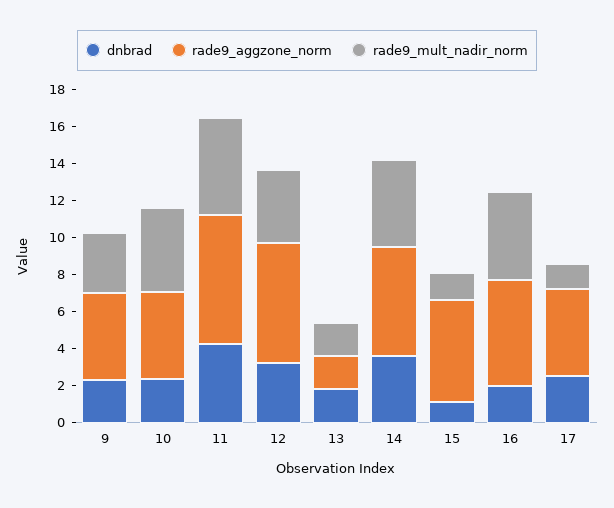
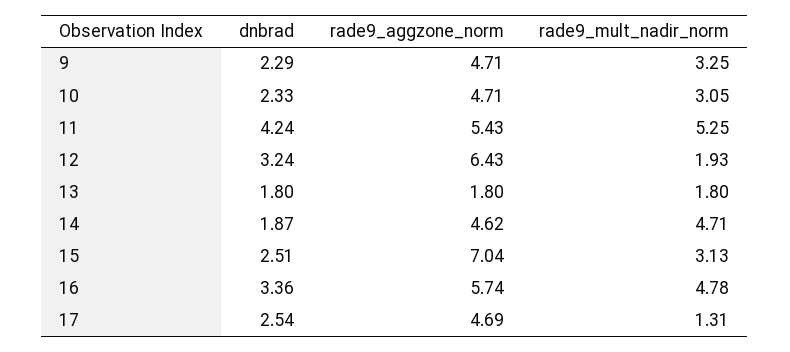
rade9_mult_nadir_norm, 10: 4.5 -> 3.05
rade9_aggzone_norm, 11: 7 -> 5.43
rade9_mult_nadir_norm, 12: 4 -> 1.93
dnbrad, 14: 3.5 -> 1.87
rade9_aggzone_norm, 14: 6 -> 4.62
dnbrad, 15: 1 -> 2.51
rade9_aggzone_norm, 15: 5.5 -> 7.04
rade9_mult_nadir_norm, 15: 1.5 -> 3.13
dnbrad, 16: 2 -> 3.36

